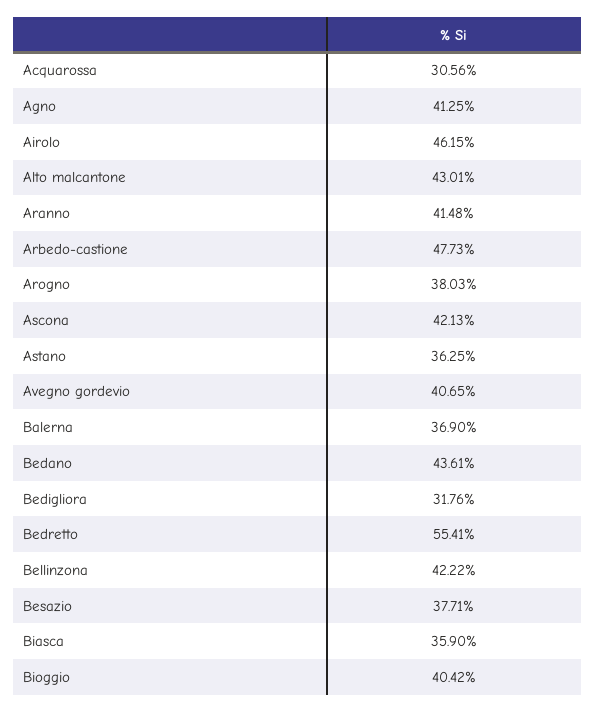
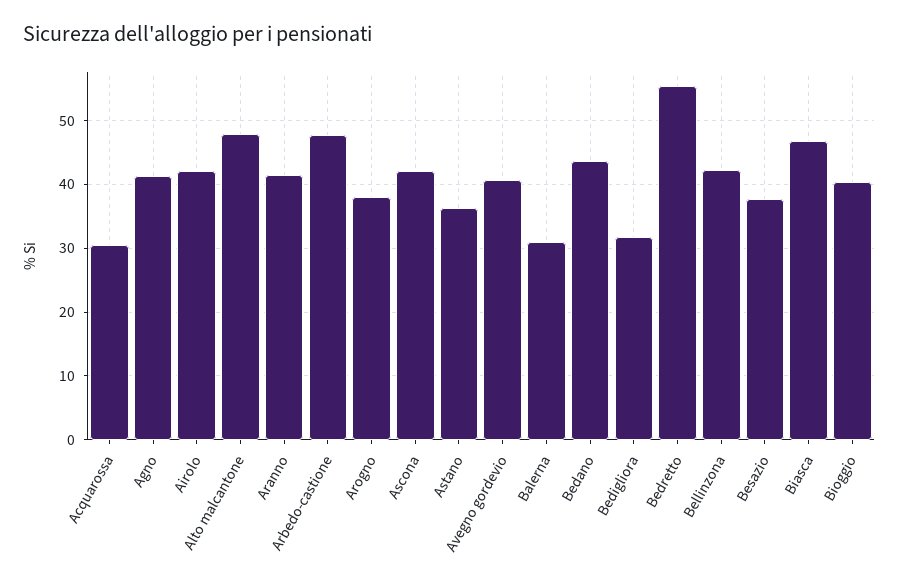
Airolo: 46.15 -> 42
Alto malcantone: 43.01 -> 48
Balerna: 36.9 -> 31
Biasca: 35.9 -> 47

